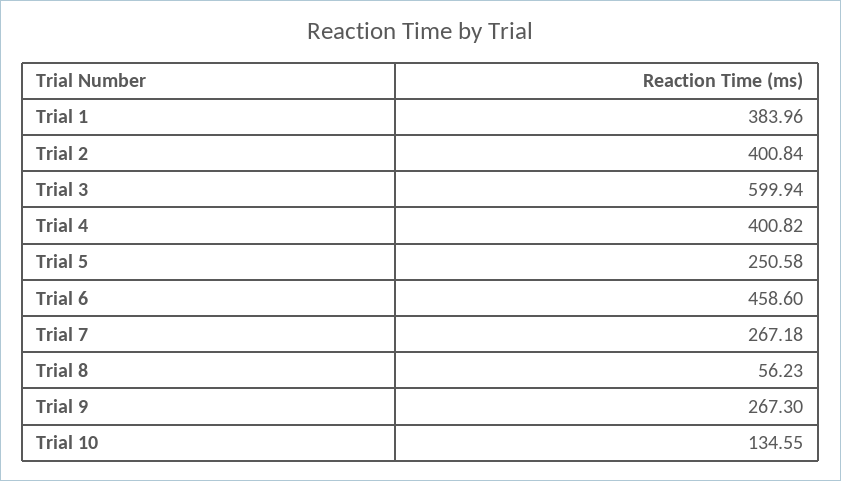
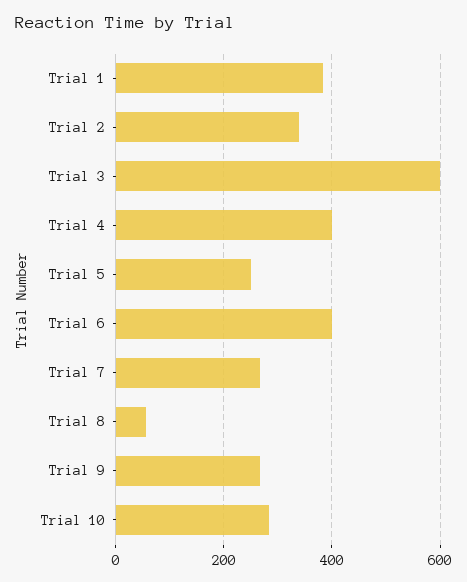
Trial 2: 400.84 -> 340
Trial 6: 458.6 -> 400
Trial 10: 134.55 -> 280

